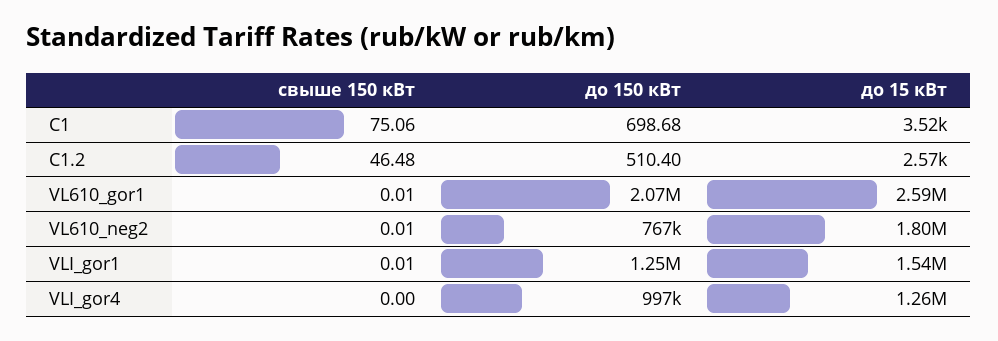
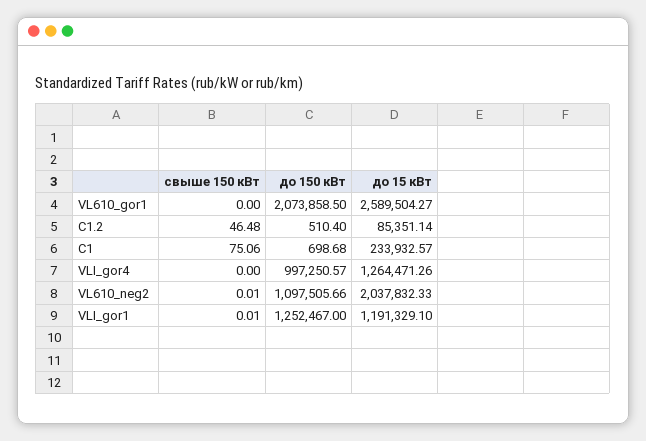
до 15 кВт, C1: 3520 -> 233932.57
до 15 кВт, C1.2: 2570 -> 85351.14
свыше 150 кВт, VL610_gor1: 0.01 -> 0
до 150 кВт, VL610_neg2: 767000 -> 1097505.66
до 15 кВт, VL610_neg2: 1800000 -> 2037832.33
до 15 кВт, VLI_gor1: 1540000 -> 1191329.1

